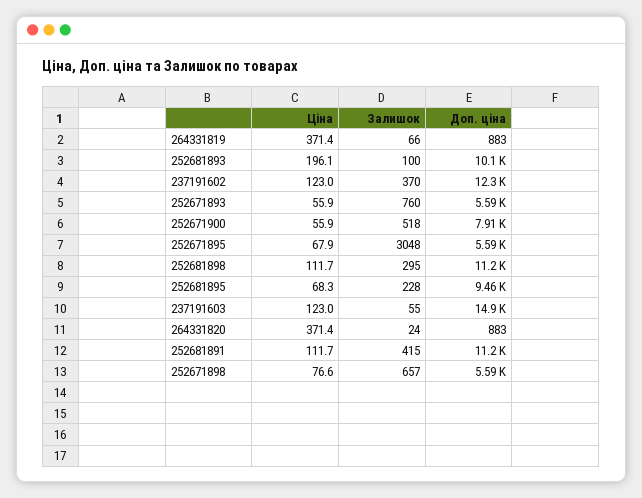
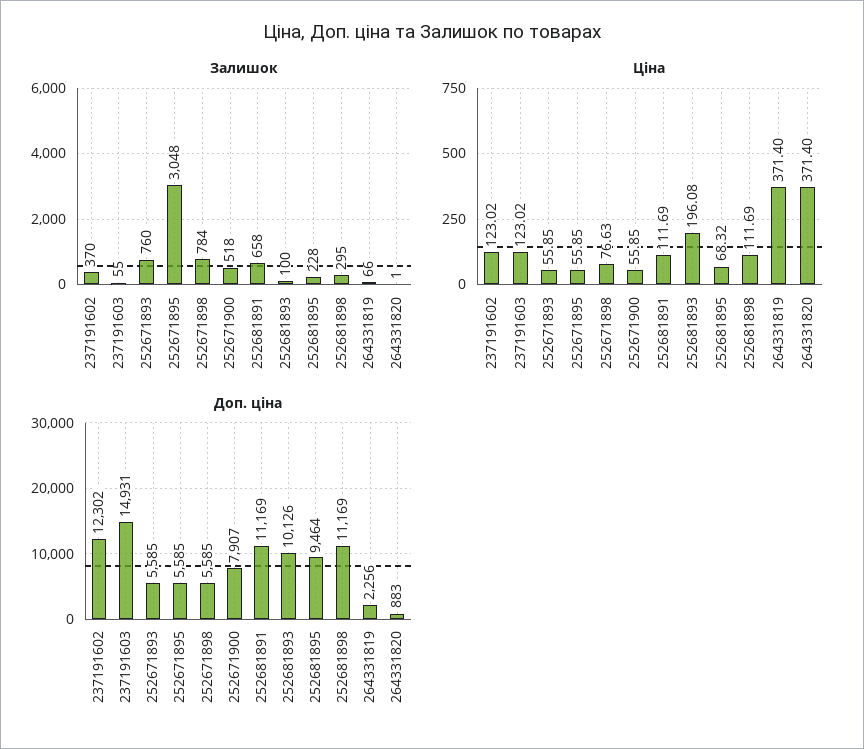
Доп. ціна, 264331819: 883 -> 2256
Ціна, 252671895: 67.9 -> 55.85
Залишок, 264331820: 24 -> 1
Залишок, 252681891: 415 -> 658
Залишок, 252671898: 657 -> 784

